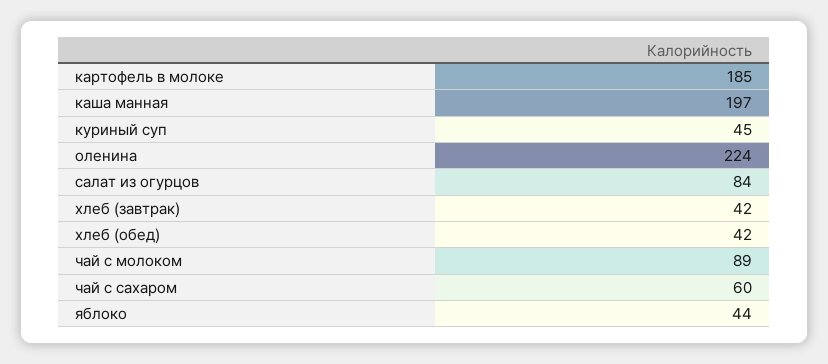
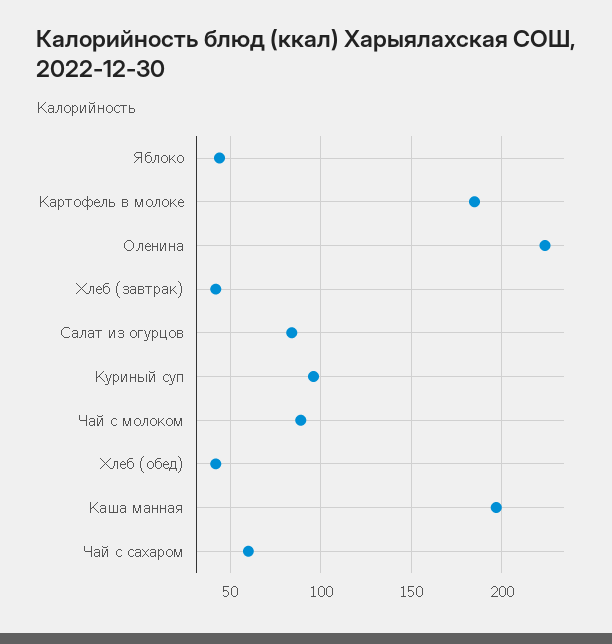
куриный суп: 45 -> 95

